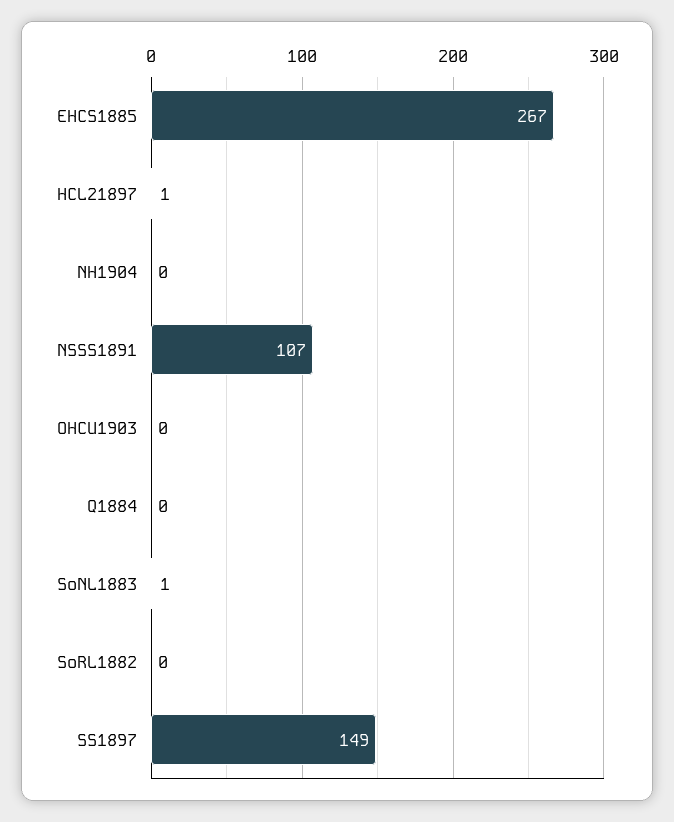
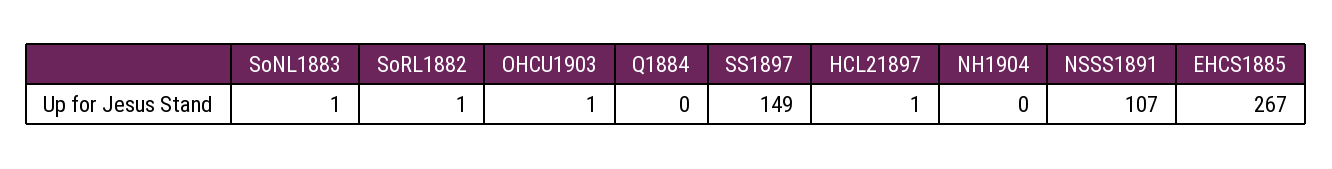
OHCU1903: 0 -> 1
SoRL1882: 0 -> 1

